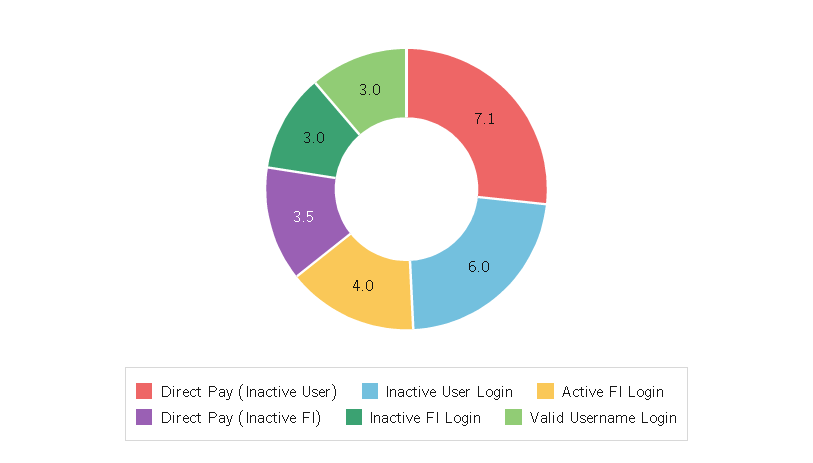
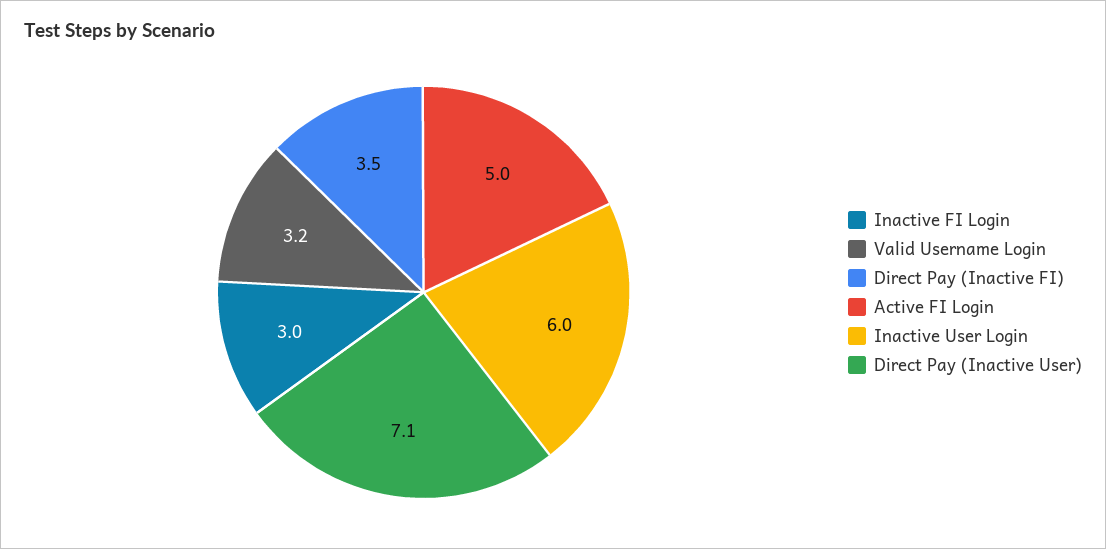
Active FI Login: 4 -> 5
Valid Username Login: 3 -> 3.2

